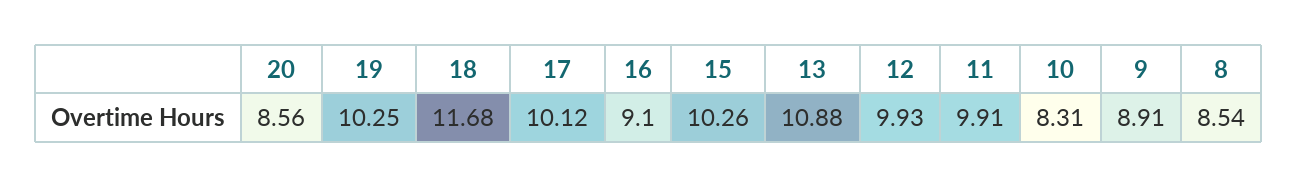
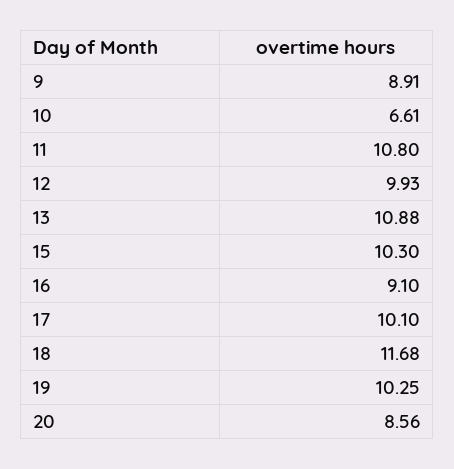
17: 10.12 -> 10.1
15: 10.26 -> 10.3
11: 9.91 -> 10.8
10: 8.31 -> 6.61
8: 8.54 -> none

